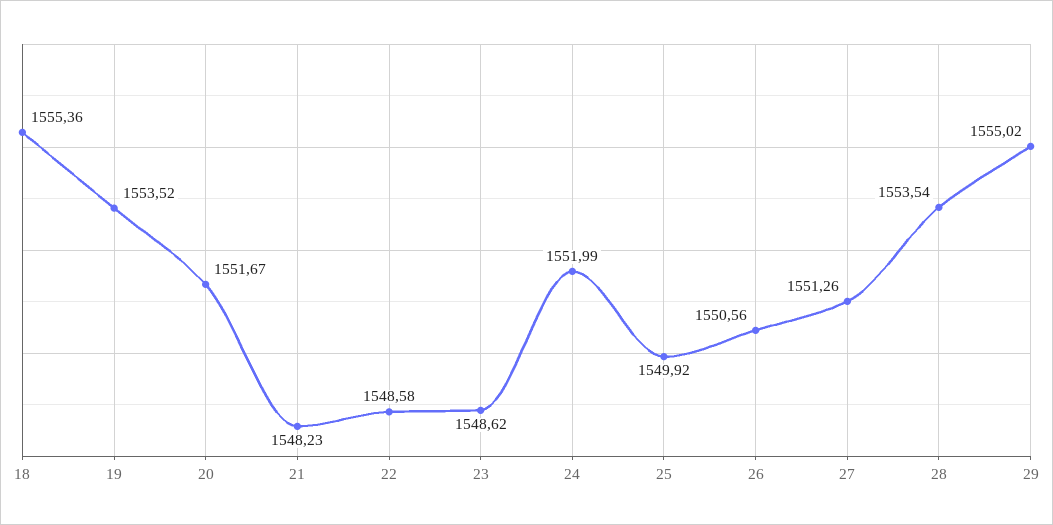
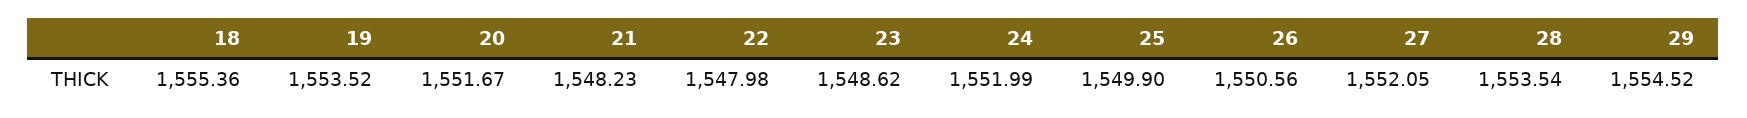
22: 1548.58 -> 1547.98
25: 1549.92 -> 1549.9
27: 1551.26 -> 1552.05
29: 1555.02 -> 1554.52

